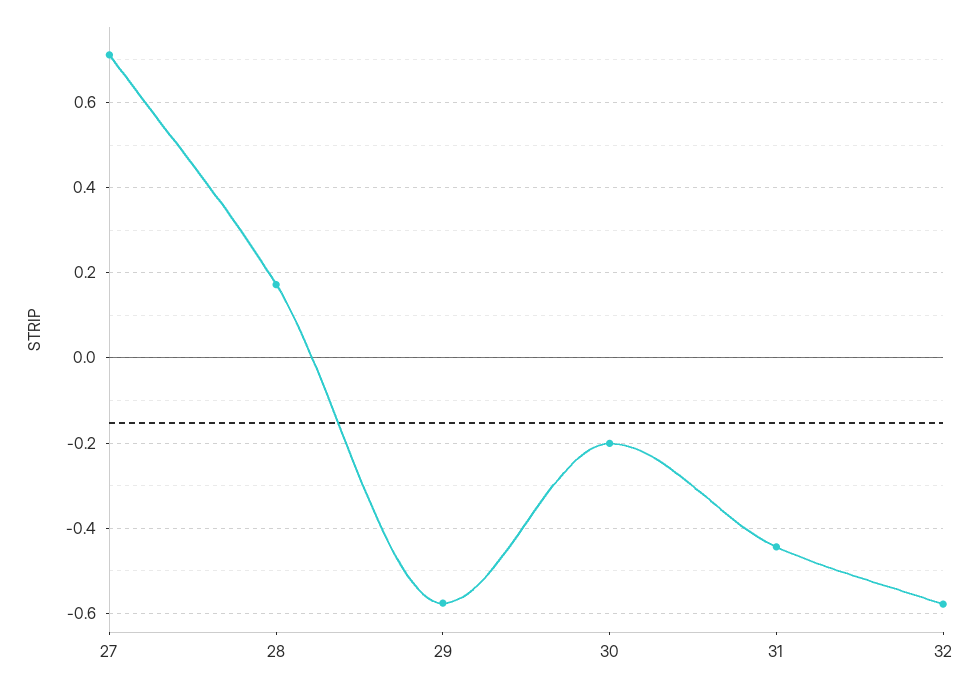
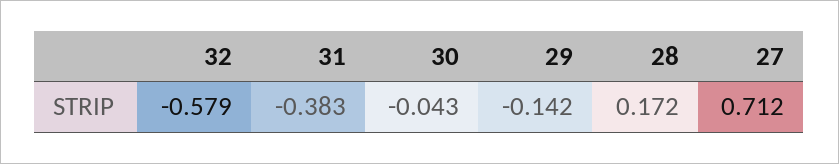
29: -0.58 -> -0.142
30: -0.2 -> -0.043
31: -0.44 -> -0.383

